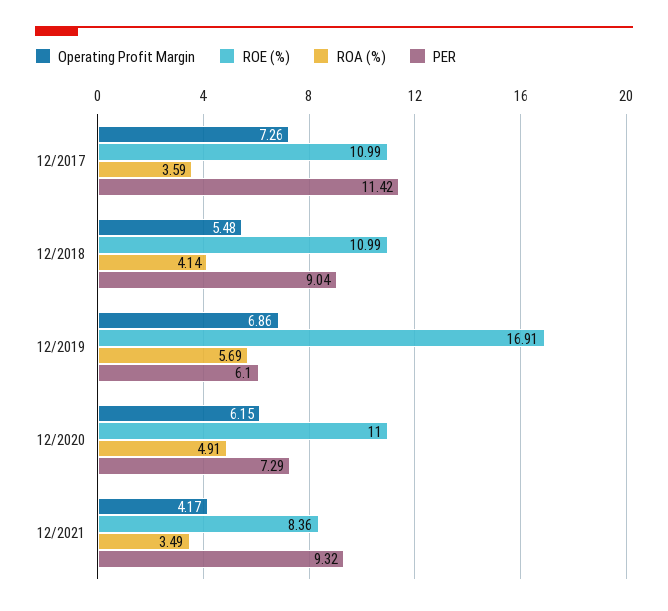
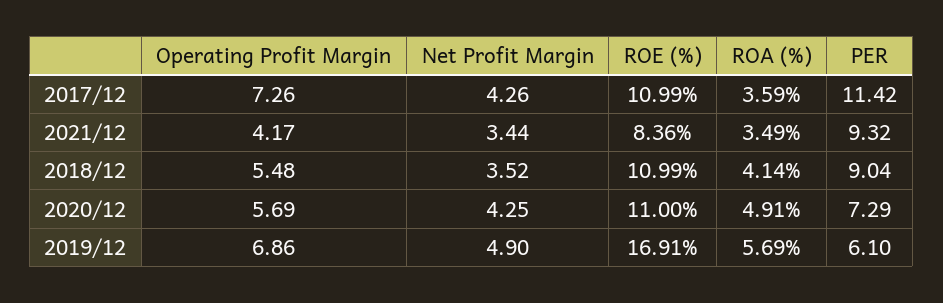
Operating Profit Margin, 12/2020: 6.15 -> 5.69
Net Profit Margin, 12/2017: none -> 4.26
Net Profit Margin, 12/2021: none -> 3.44
Net Profit Margin, 12/2018: none -> 3.52
Net Profit Margin, 12/2020: none -> 4.25
Net Profit Margin, 12/2019: none -> 4.9

